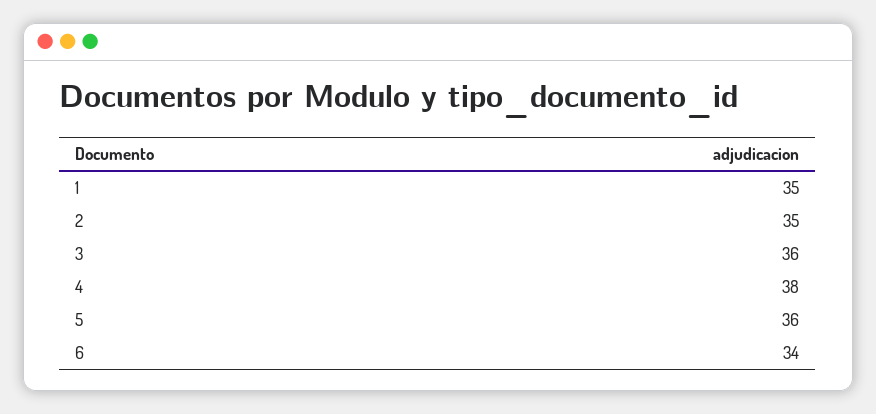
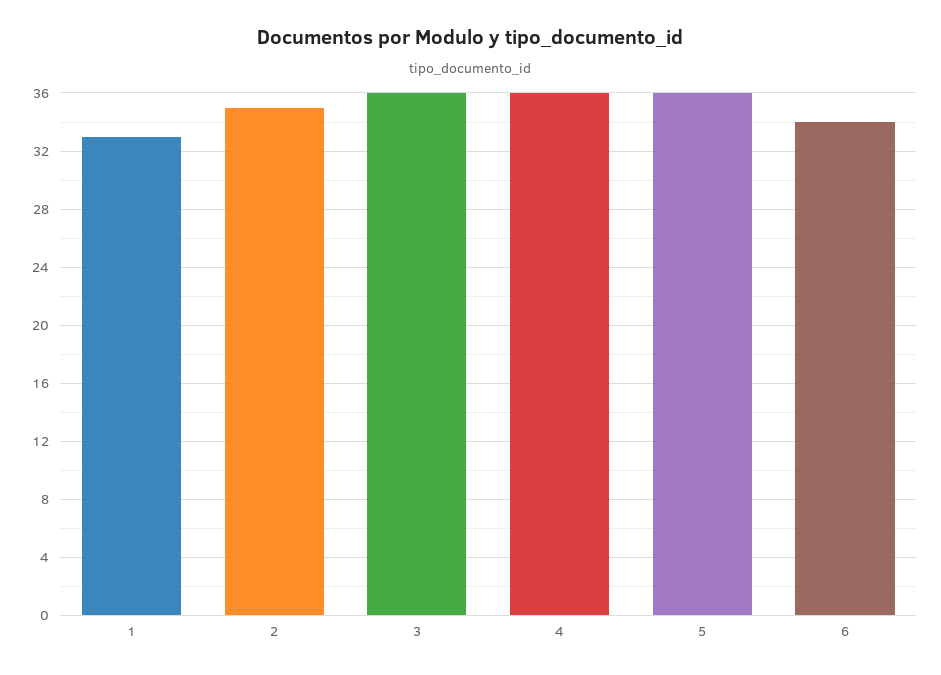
1: 35 -> 33
4: 38 -> 36

